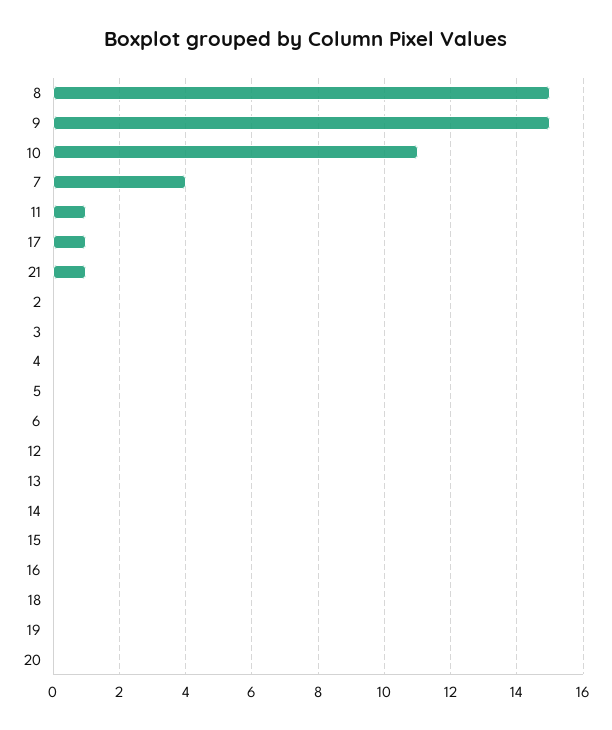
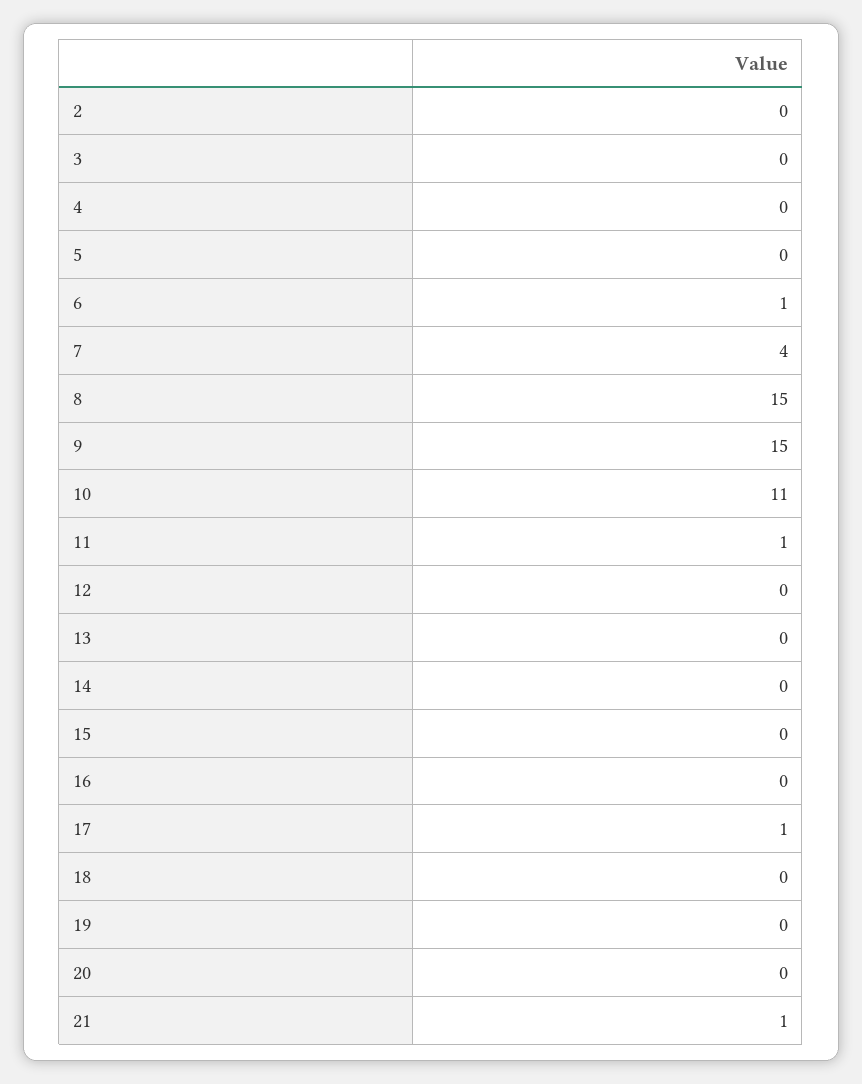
6: 0 -> 1

